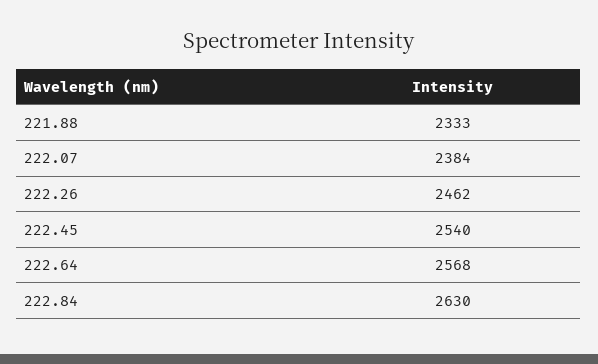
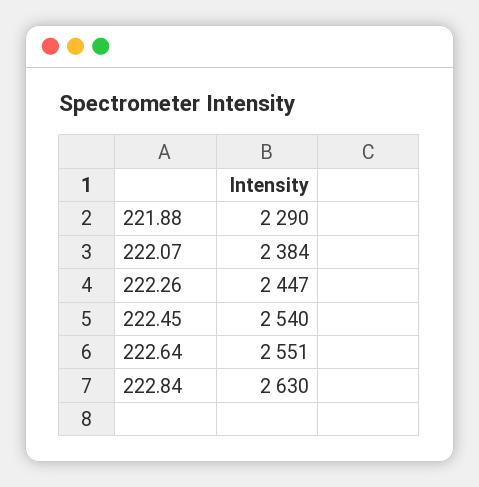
221.88: 2333 -> 2290
222.26: 2462 -> 2447
222.64: 2568 -> 2551

